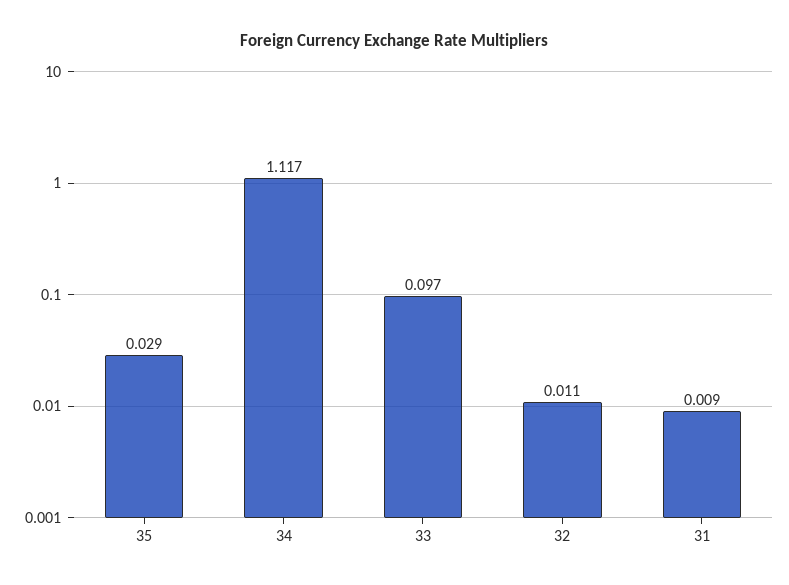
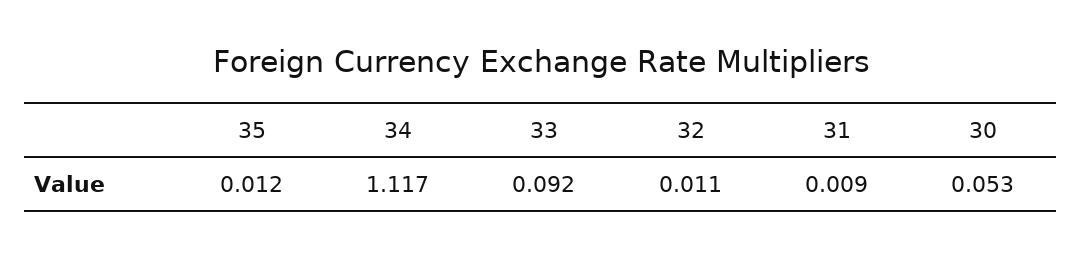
35: 0.029 -> 0.012
33: 0.097 -> 0.092
30: none -> 0.053

